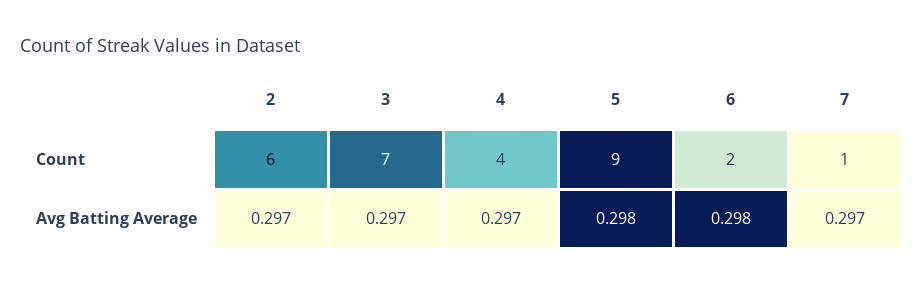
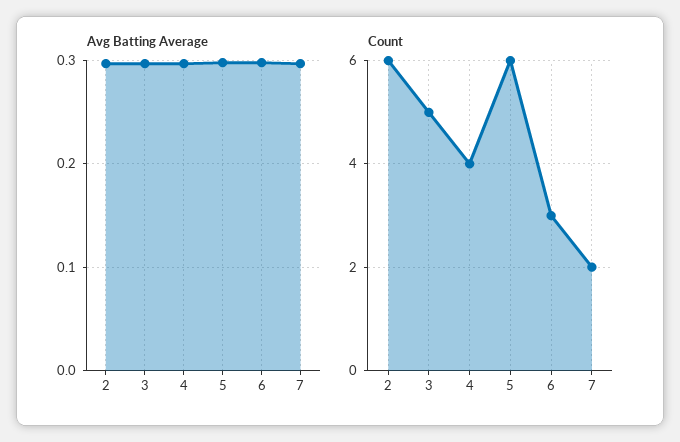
Count, 3: 7 -> 5
Count, 5: 9 -> 6
Count, 6: 2 -> 3
Count, 7: 1 -> 2

